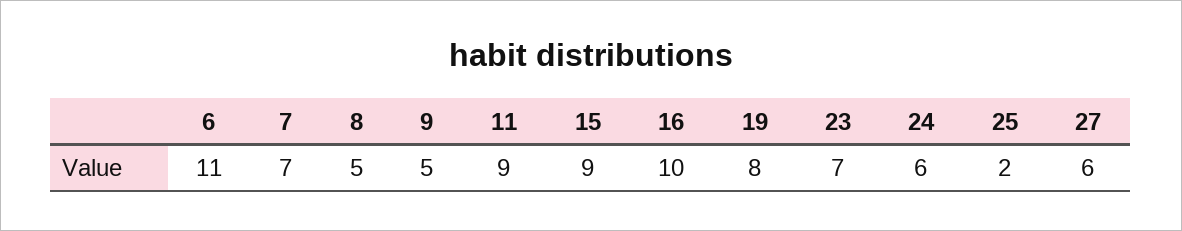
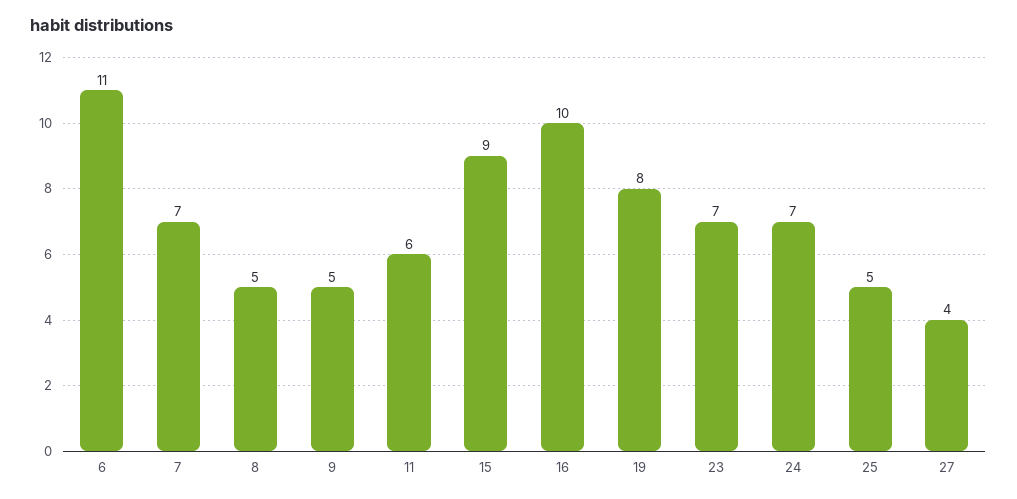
11: 9 -> 6
24: 6 -> 7
25: 2 -> 5
27: 6 -> 4

